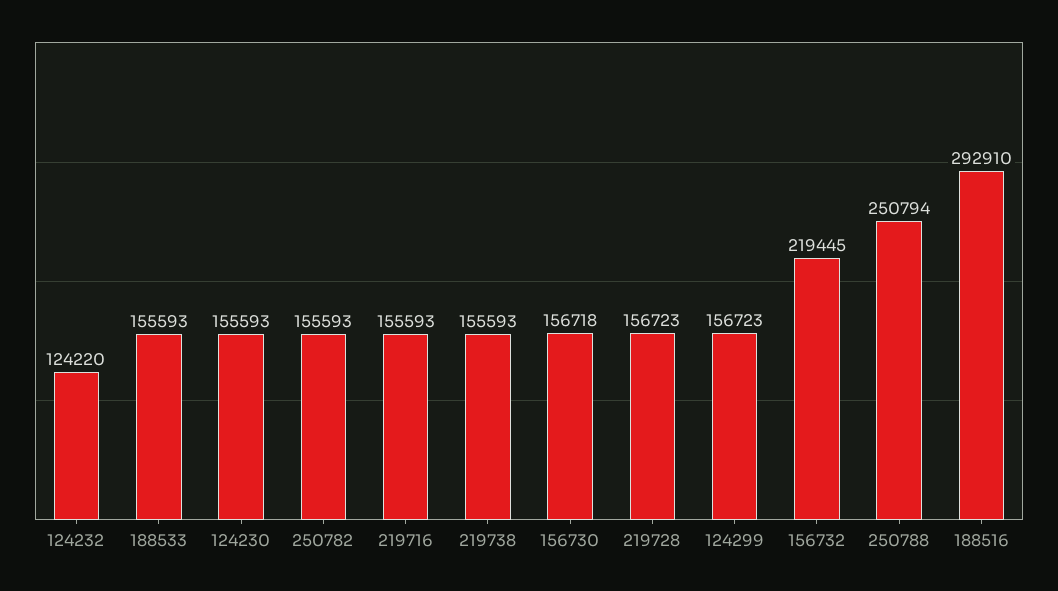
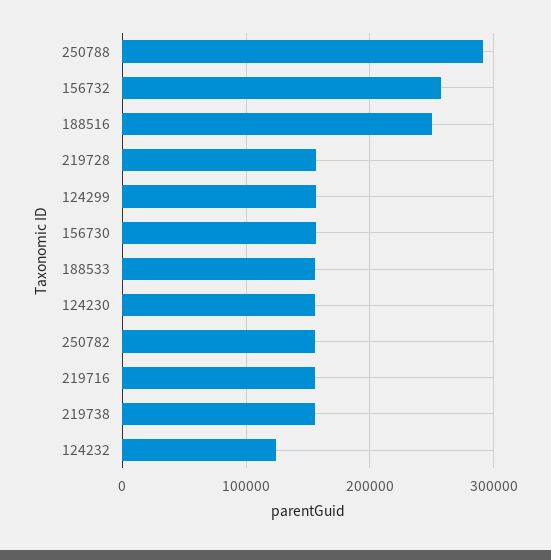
156732: 219445 -> 260000
250788: 250794 -> 290000
188516: 292910 -> 250000

